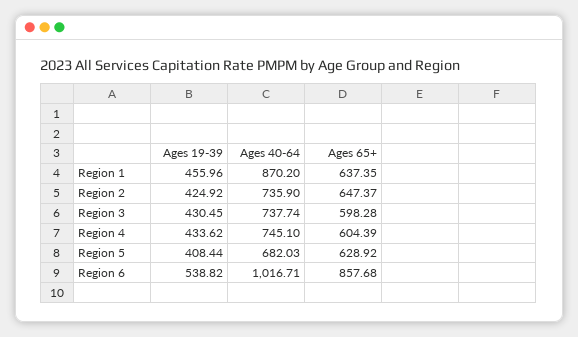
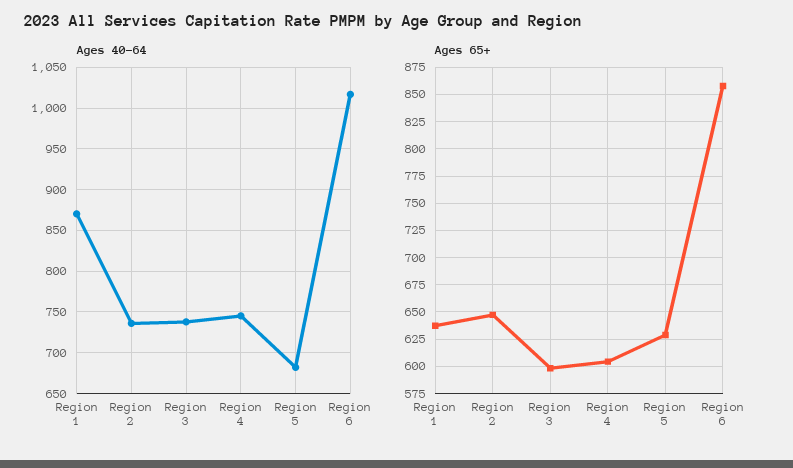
Ages 19-39, Region 1: 455.96 -> none
Ages 19-39, Region 2: 424.92 -> none
Ages 19-39, Region 3: 430.45 -> none
Ages 19-39, Region 4: 433.62 -> none
Ages 19-39, Region 5: 408.44 -> none
Ages 19-39, Region 6: 538.82 -> none

